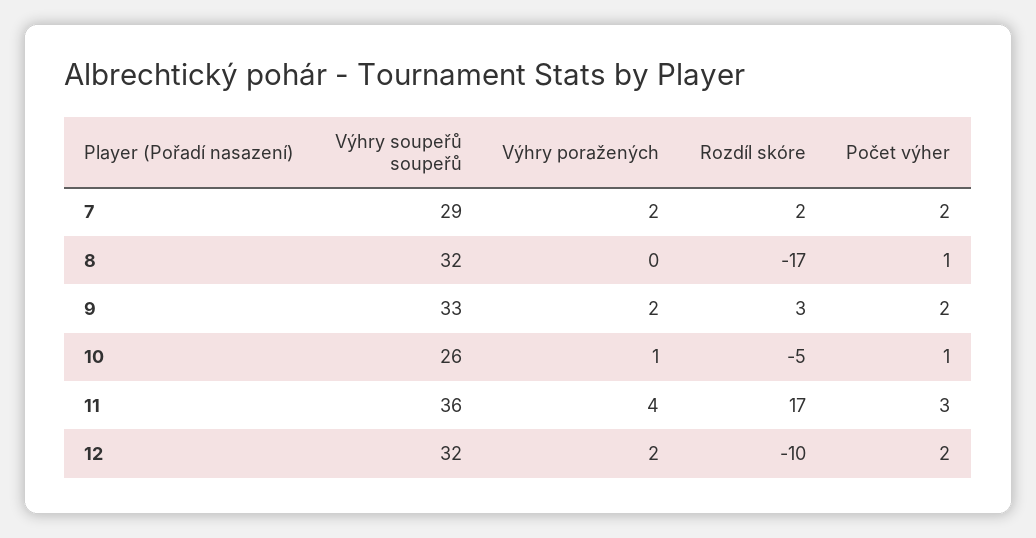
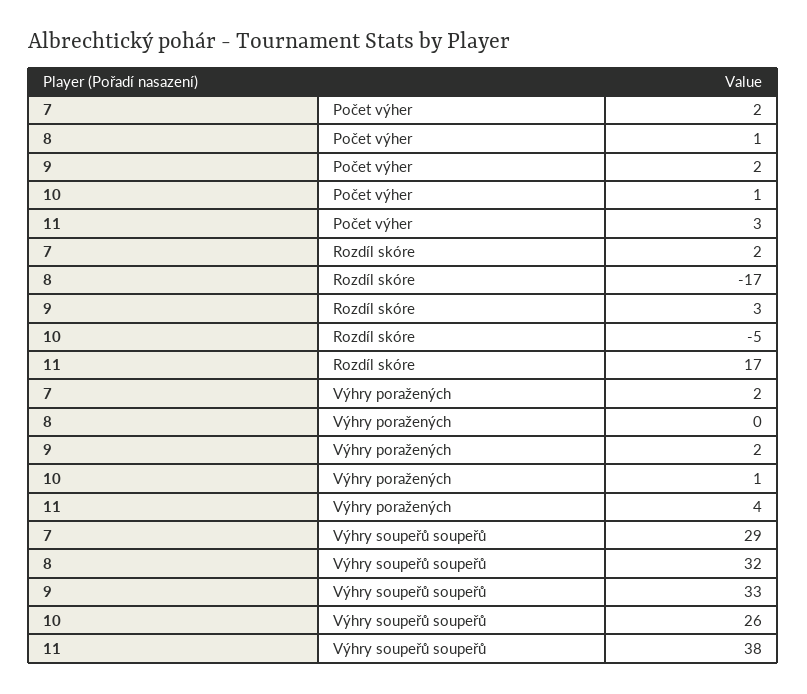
Výhry soupeřů soupeřů, 11: 36 -> 38
Výhry soupeřů soupeřů, 12: 32 -> none
Výhry poražených, 12: 2 -> none
Rozdíl skóre, 12: -10 -> none
Počet výher, 12: 2 -> none

